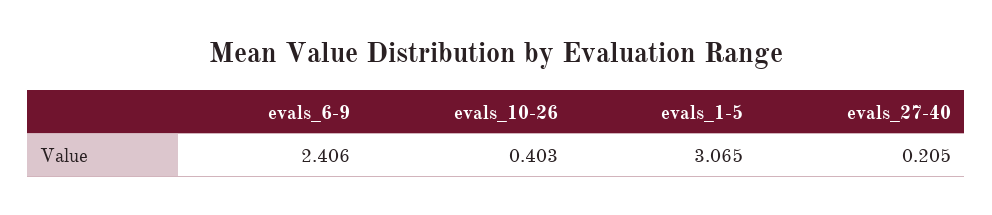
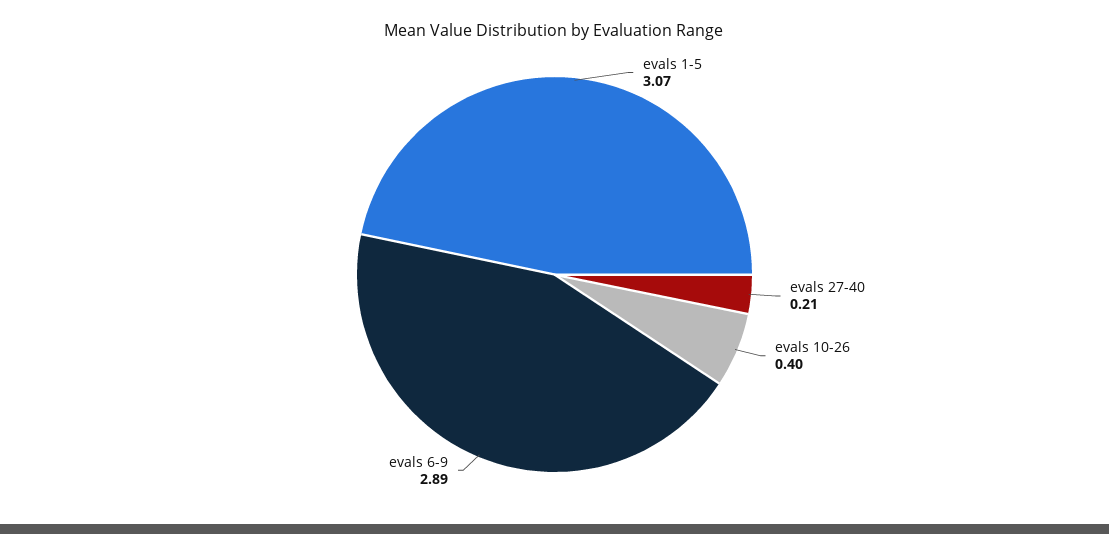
evals_6-9: 2.406 -> 2.89

